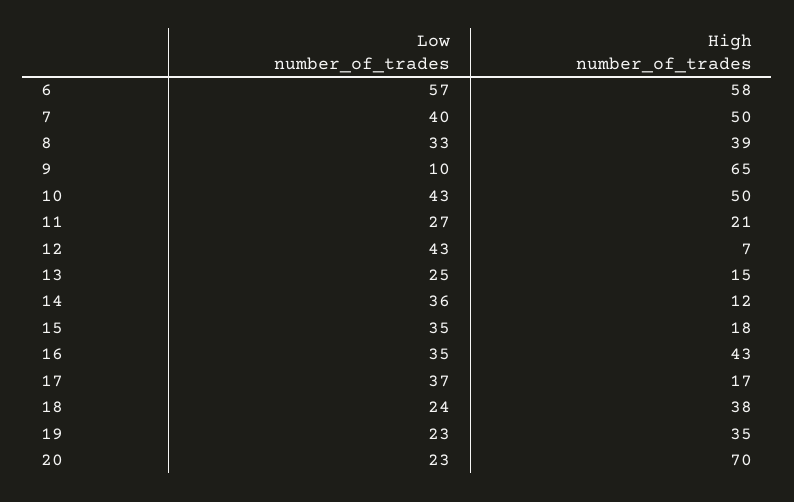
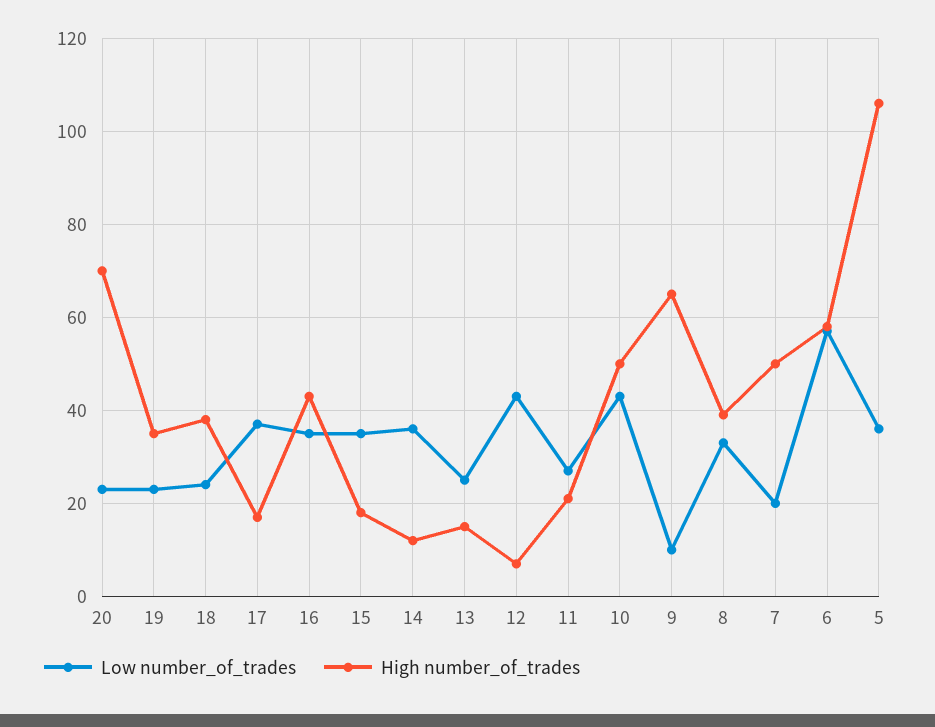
Low number_of_trades, 7: 40 -> 20
Low number_of_trades, 5: none -> 35
High number_of_trades, 5: none -> 105

